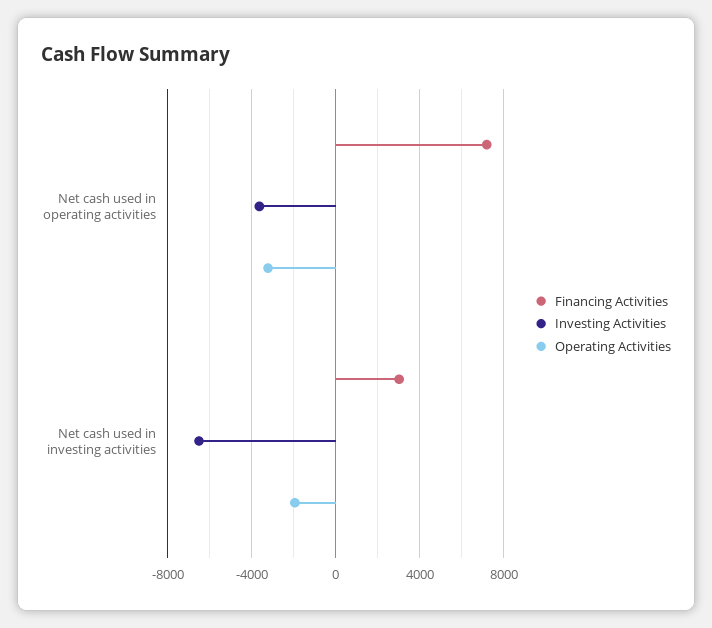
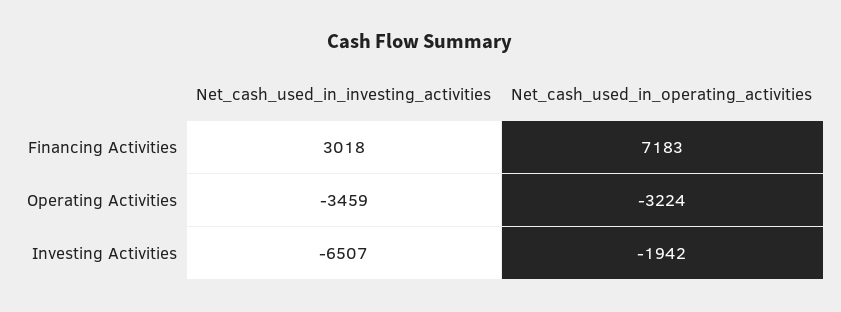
Investing Activities, Net cash used in operating activities: -3500 -> -1942
Operating Activities, Net cash used in investing activities: -2000 -> -3459

